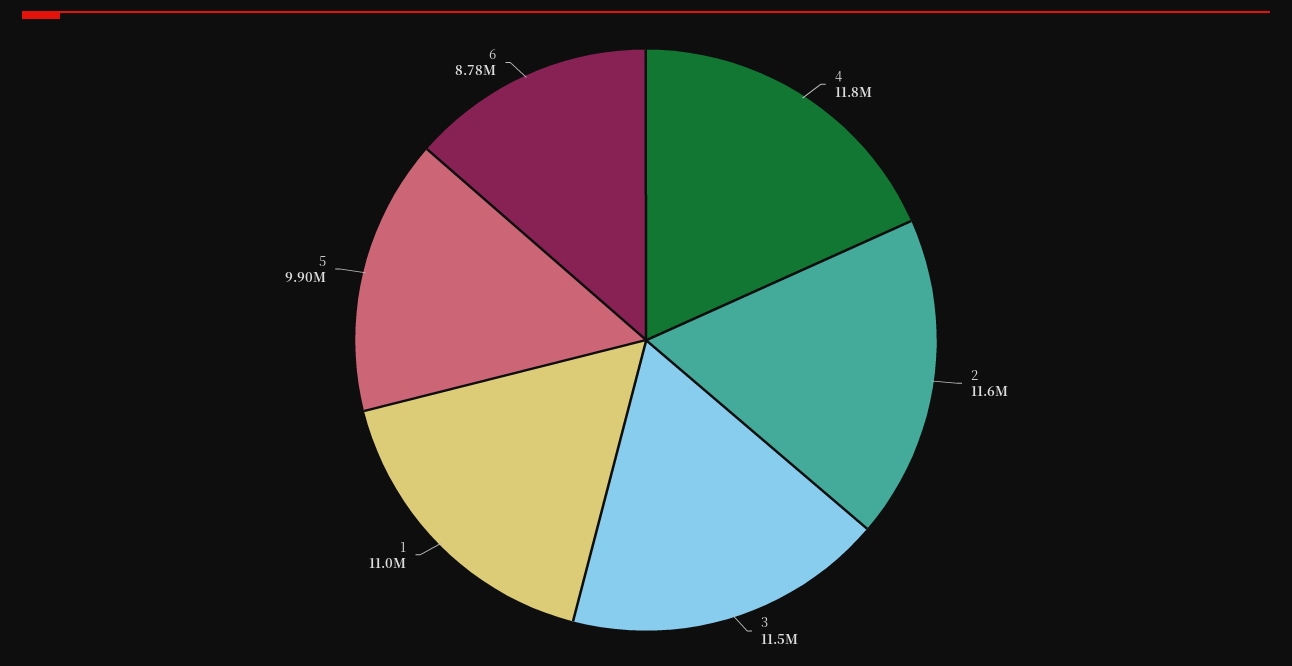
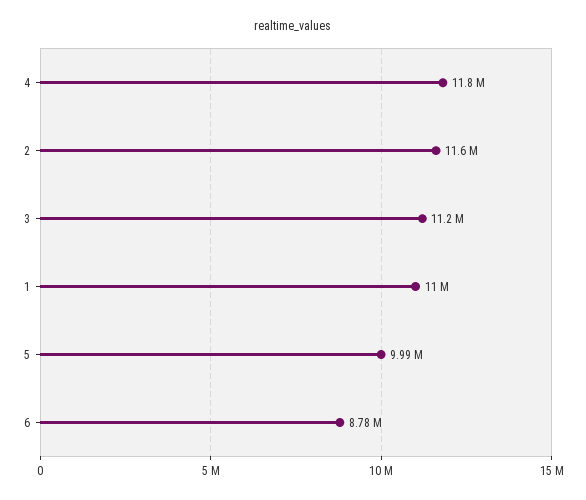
3: 11500000 -> 11200000
5: 9900000 -> 9990000

